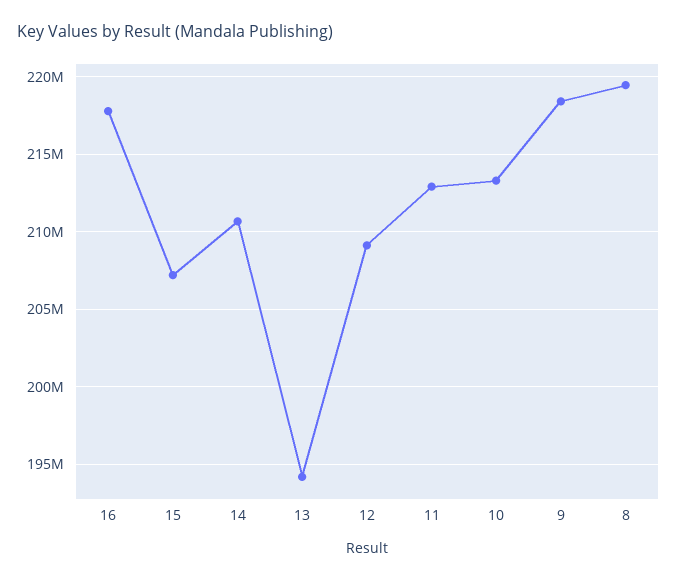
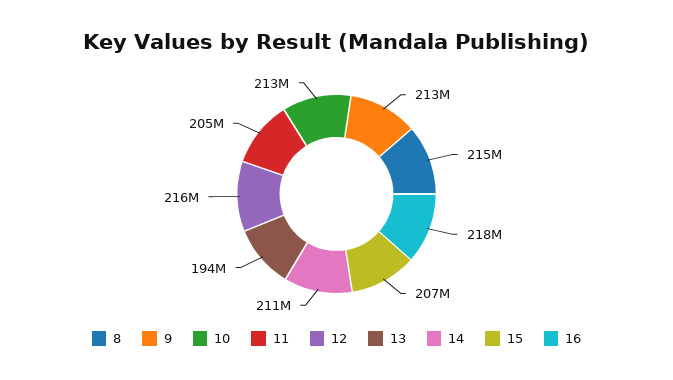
12: 209000000 -> 216000000
11: 213000000 -> 205000000
9: 218500000 -> 213000000
8: 219500000 -> 215000000

